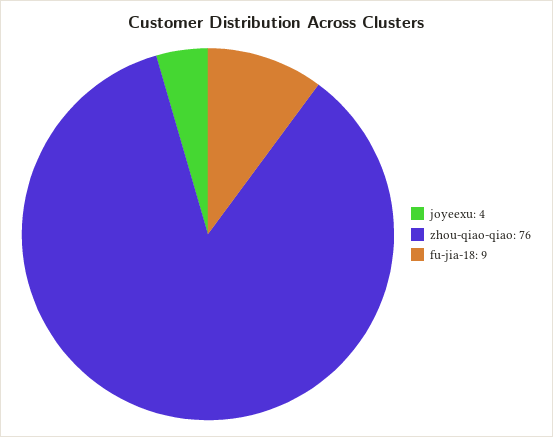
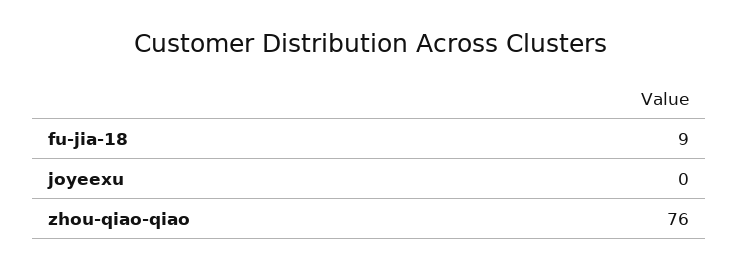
joyeexu: 4 -> 0

